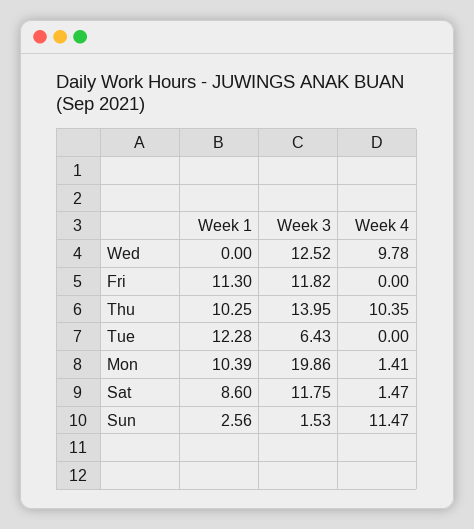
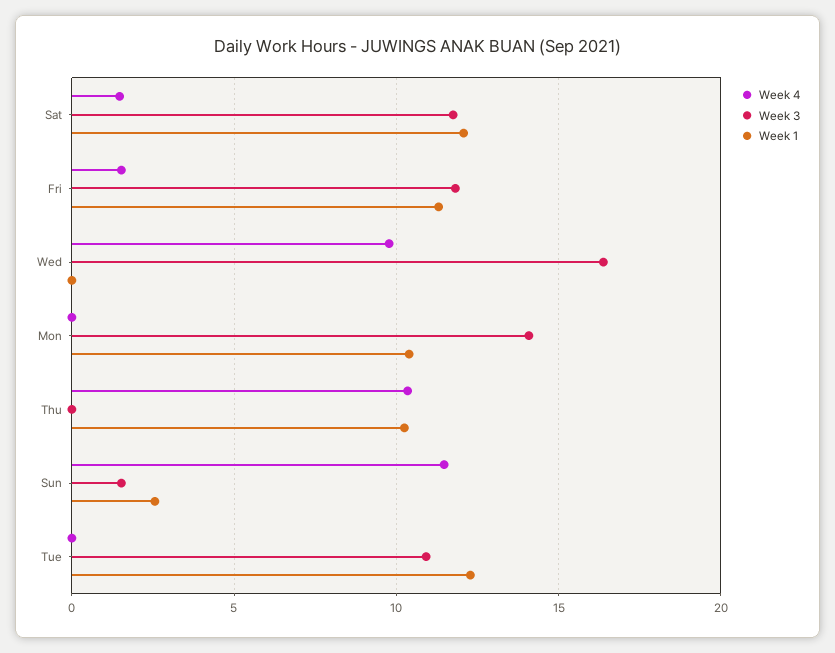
Week 3, Wed: 12.52 -> 16.5
Week 4, Fri: 0 -> 1.5
Week 3, Thu: 13.95 -> 0
Week 3, Tue: 6.43 -> 11
Week 3, Mon: 19.86 -> 14
Week 4, Mon: 1.41 -> 0
Week 1, Sat: 8.6 -> 12

